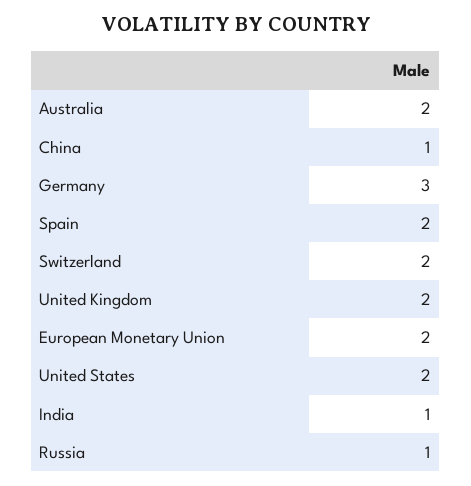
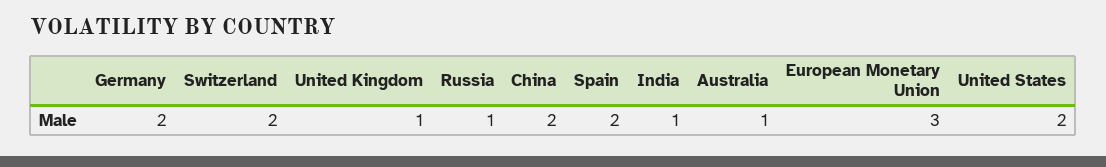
Australia: 2 -> 1
China: 1 -> 2
Germany: 3 -> 2
United Kingdom: 2 -> 1
European Monetary Union: 2 -> 3

